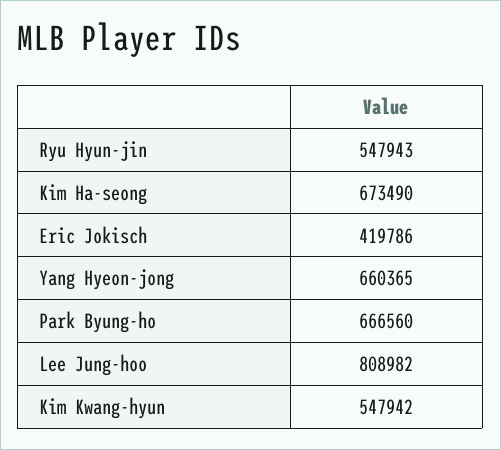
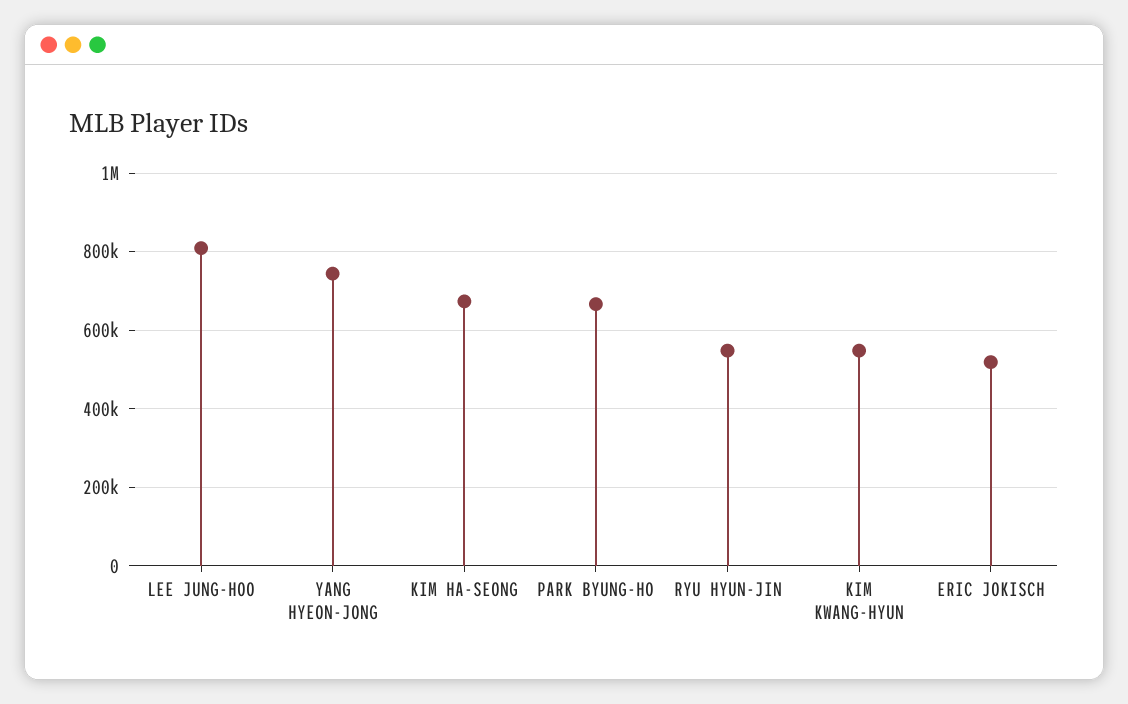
Eric Jokisch: 419786 -> 520000
Yang Hyeon-jong: 660365 -> 740000

